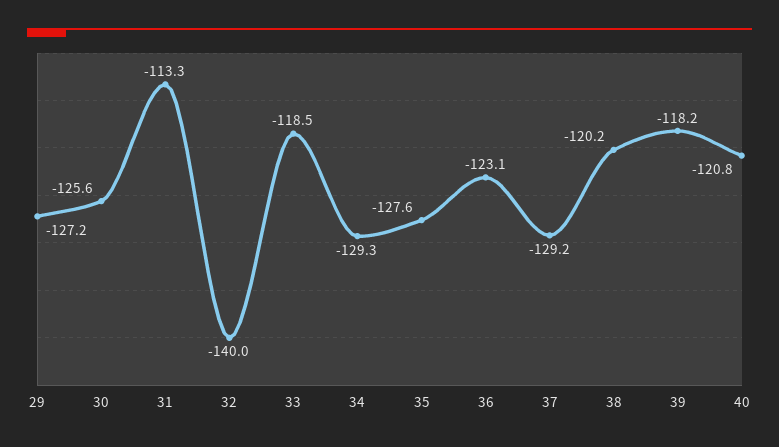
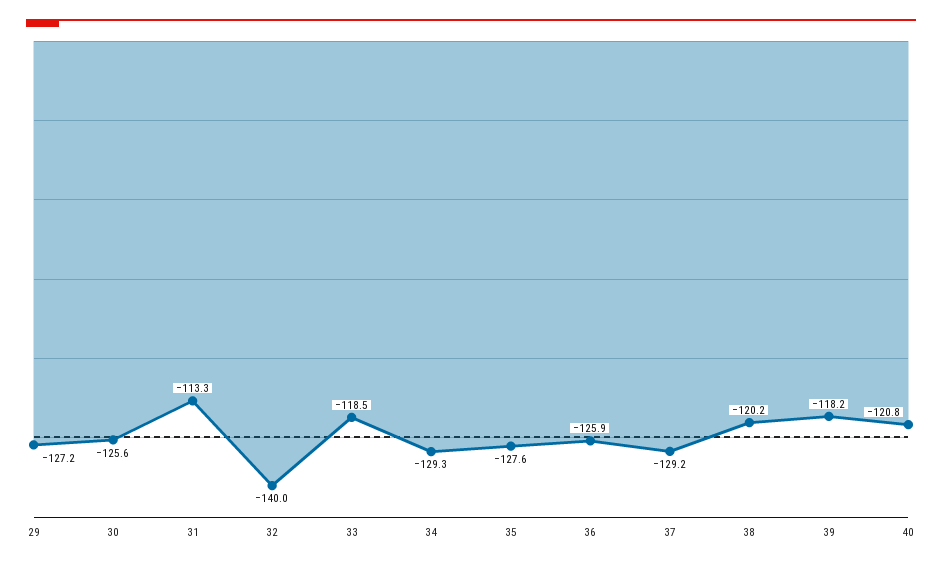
36: -123.1 -> -125.9

